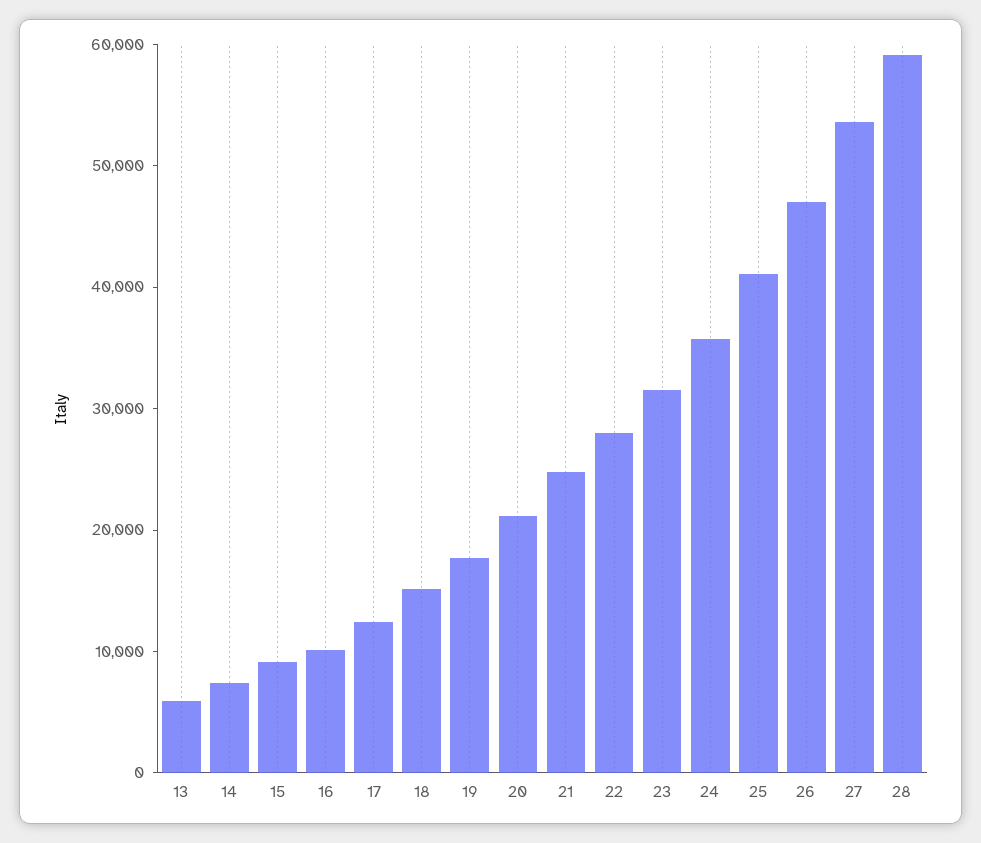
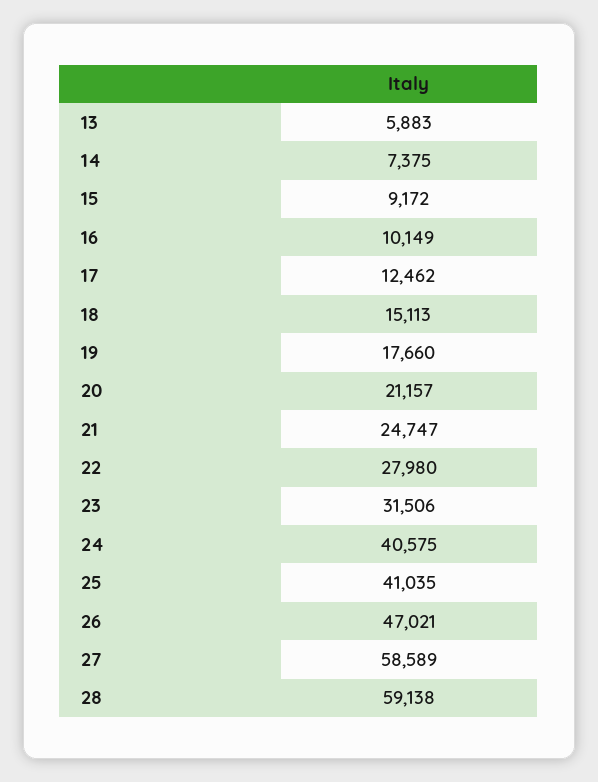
24: 36000 -> 40575
27: 54000 -> 58589

